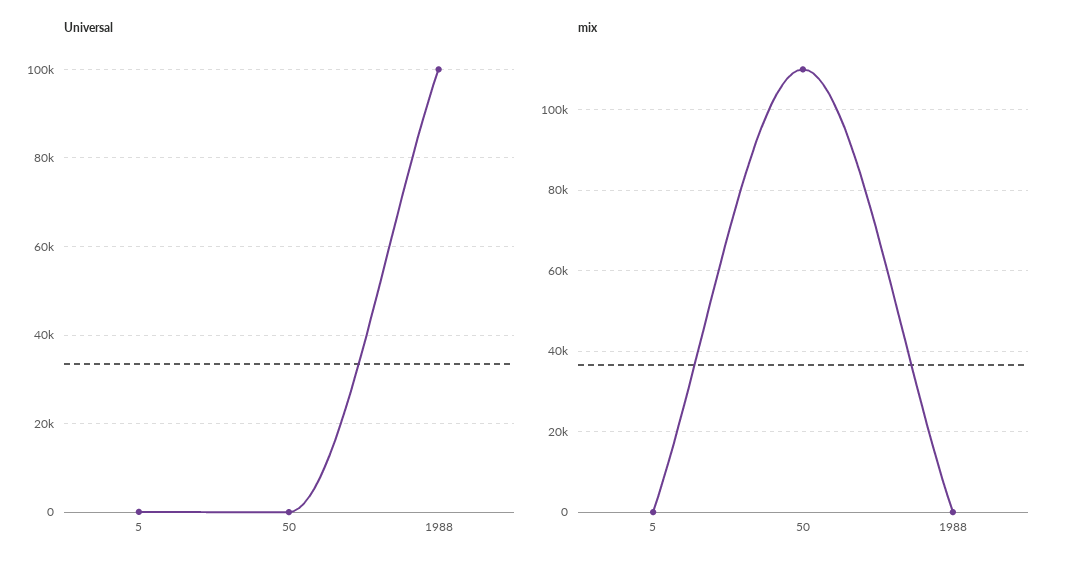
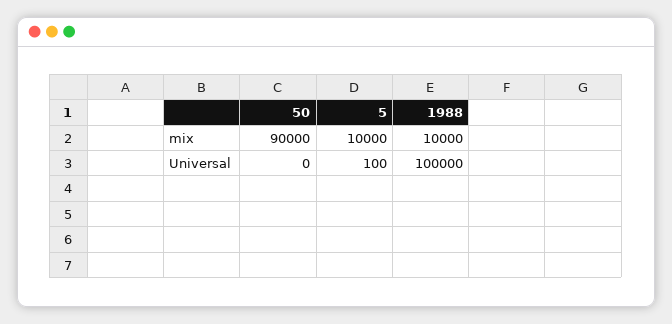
mix, 5: 0 -> 10000
mix, 50: 110000 -> 90000
mix, 1988: 0 -> 10000

